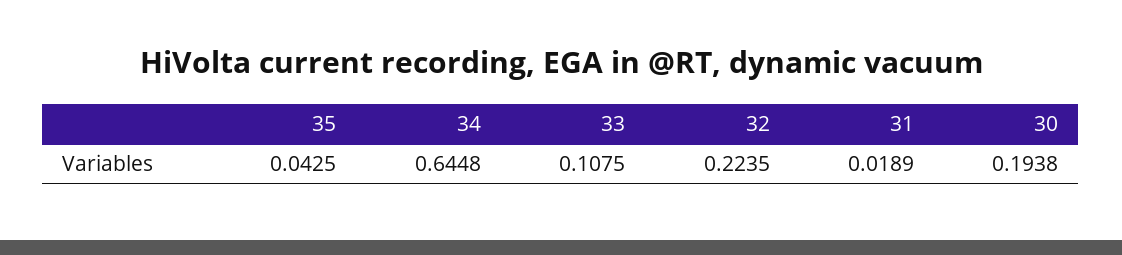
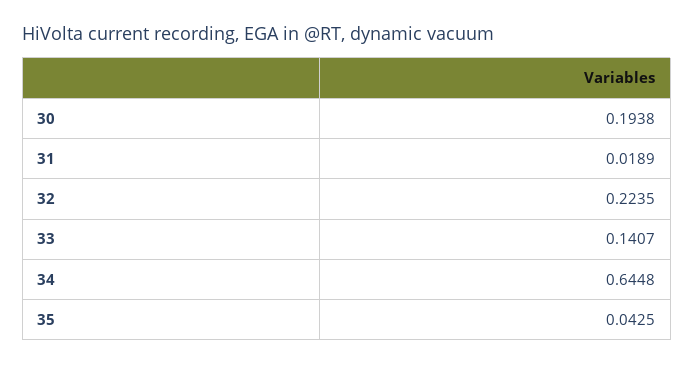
33: 0.1075 -> 0.1407

